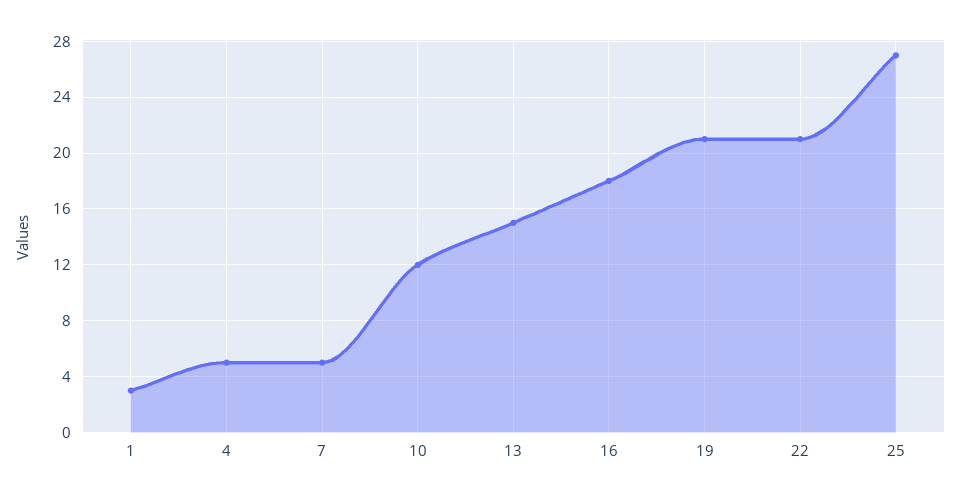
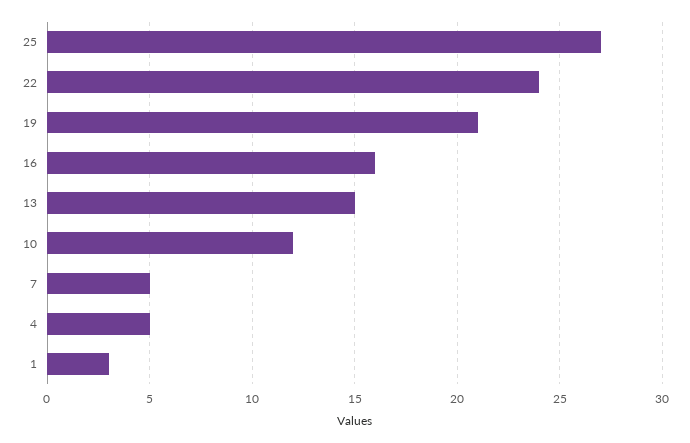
16: 18 -> 16
22: 21 -> 24

